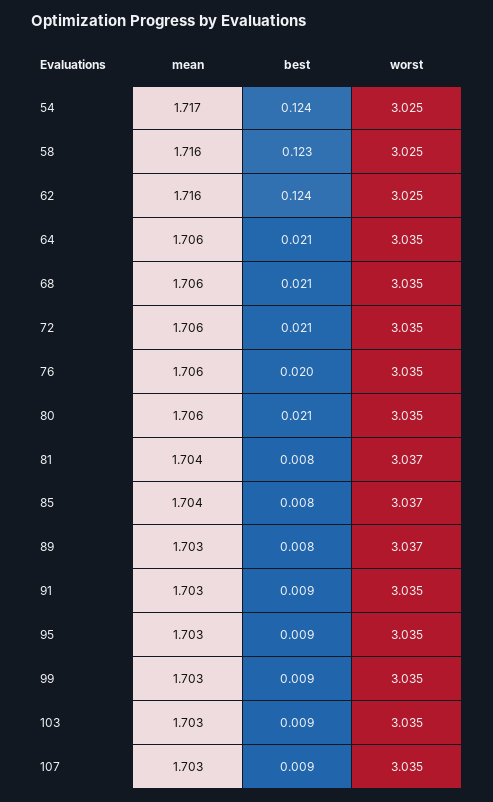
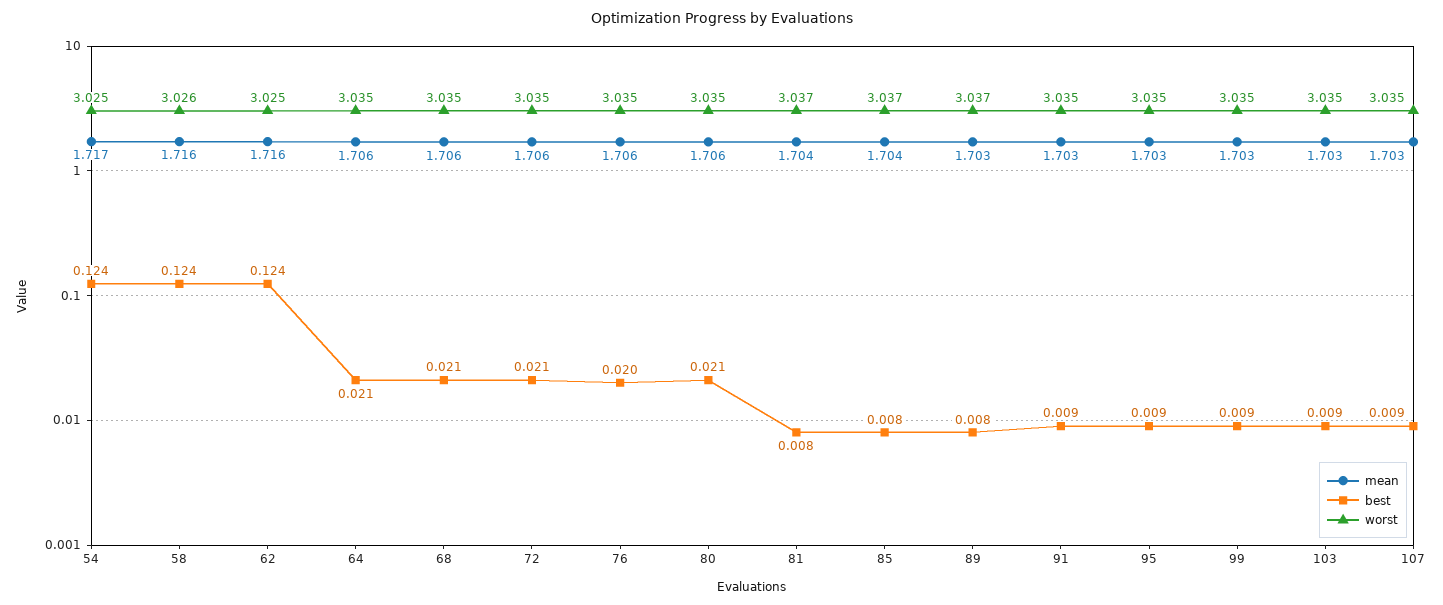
best, 58: 0.123 -> 0.124
worst, 58: 3.025 -> 3.026

